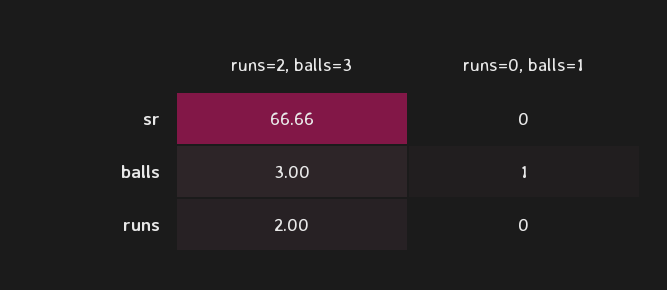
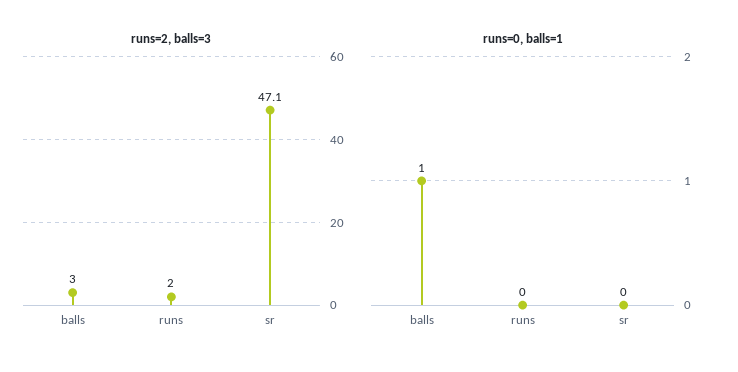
runs=2, balls=3, sr: 66.66 -> 47.1

